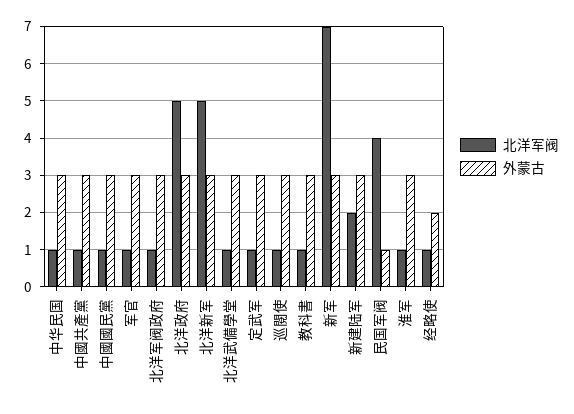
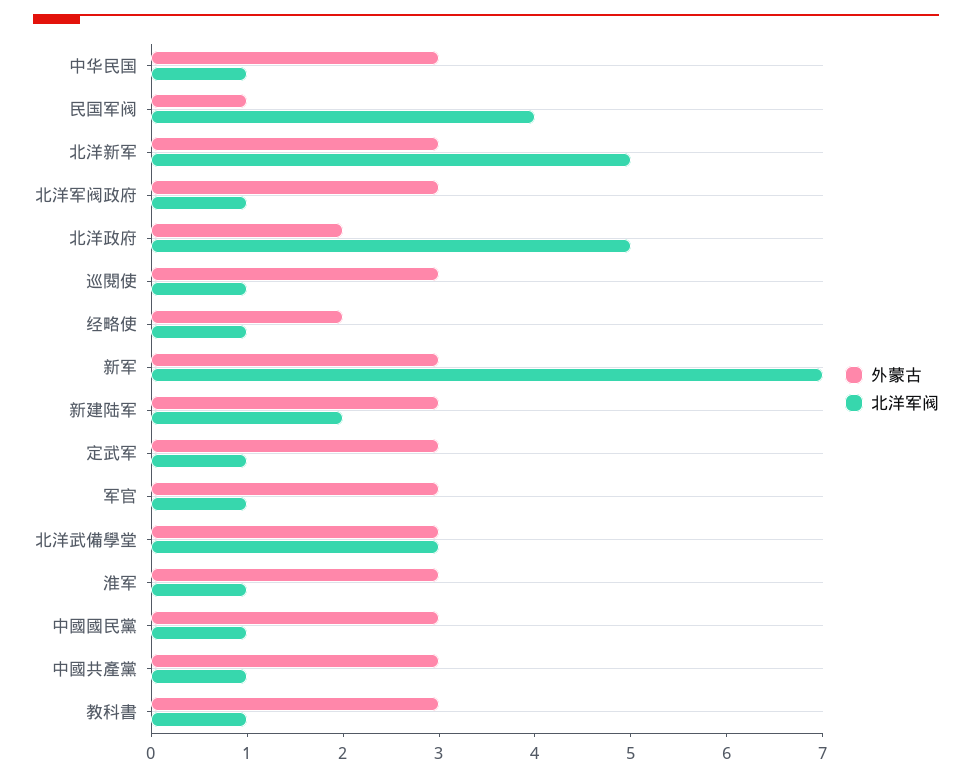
外蒙古, 北洋政府: 3 -> 2
北洋军阀, 北洋武備學堂: 1 -> 3

